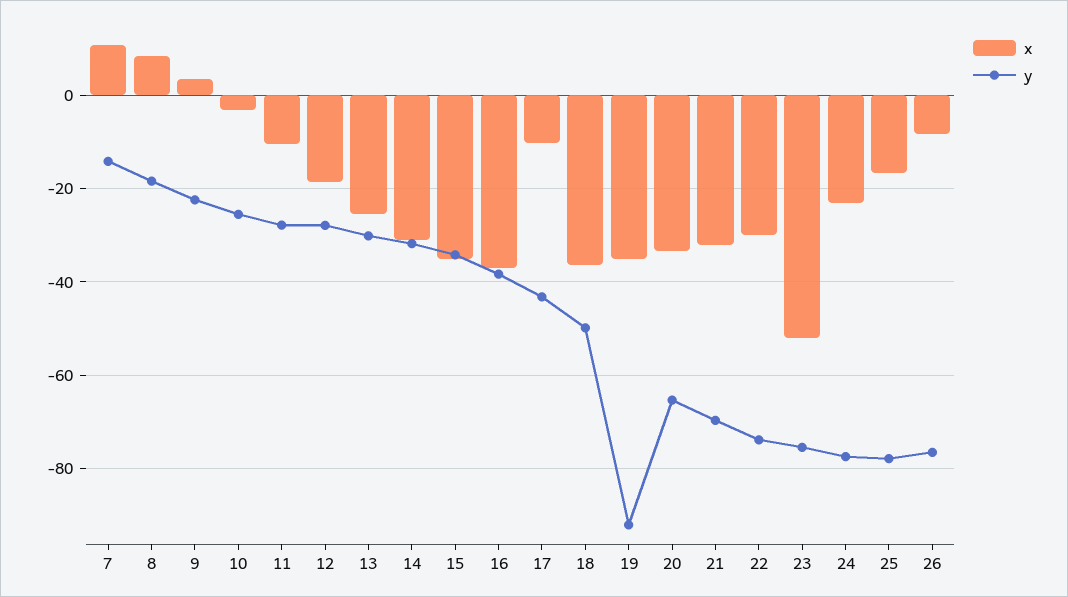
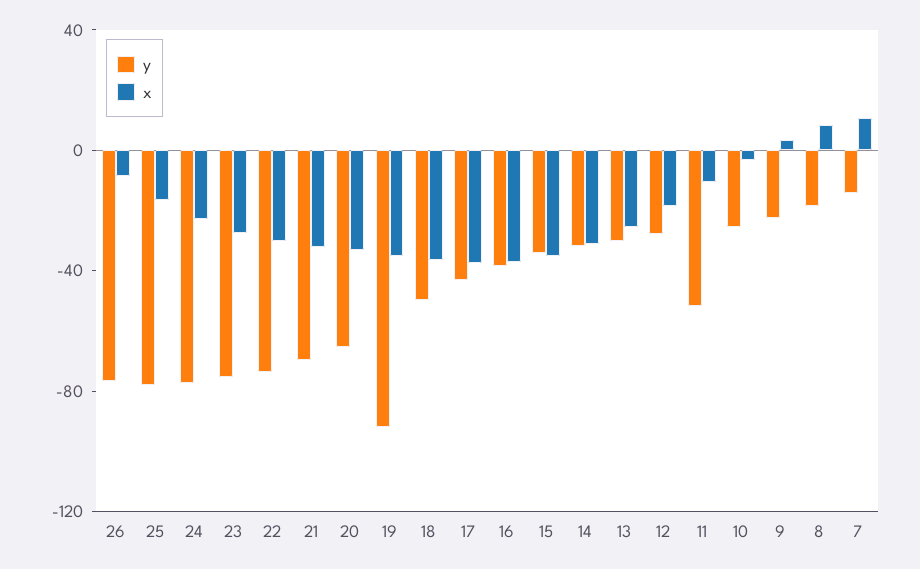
y, 11: -28 -> -50
x, 17: -10 -> -40
x, 23: -52 -> -30

